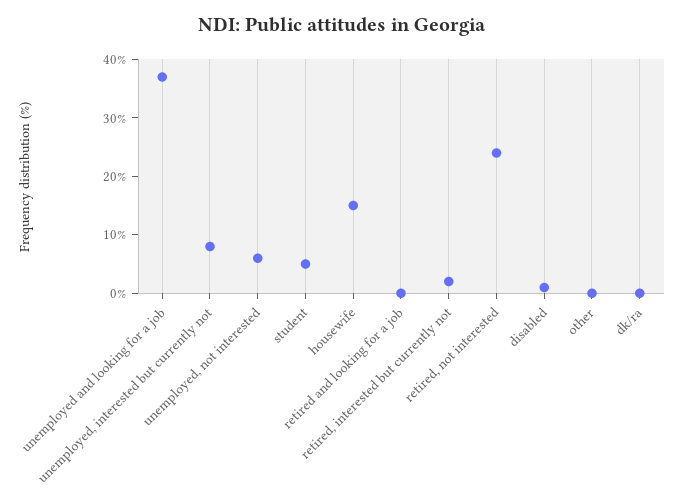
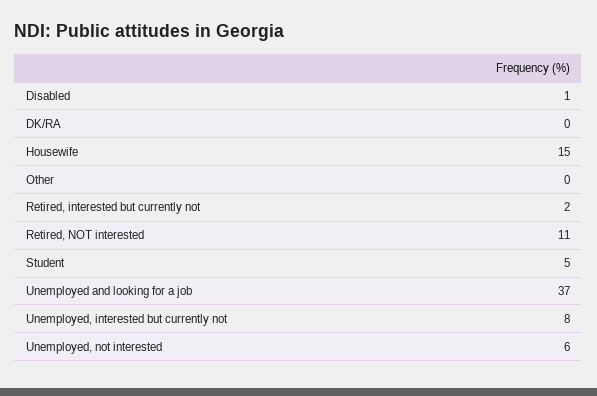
retired and looking for a job: 0 -> none
retired, not interested: 25 -> 11

